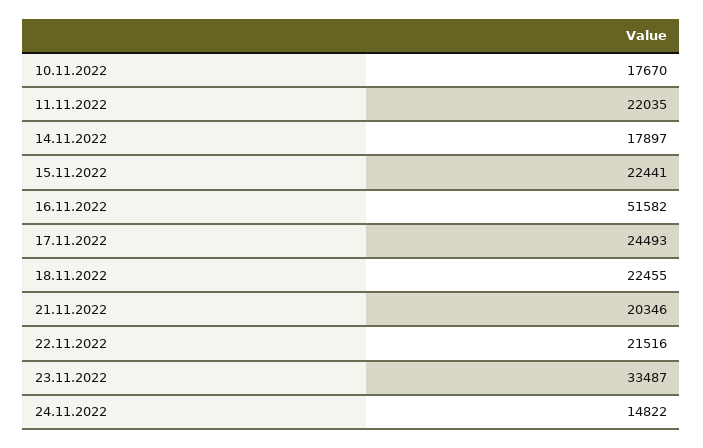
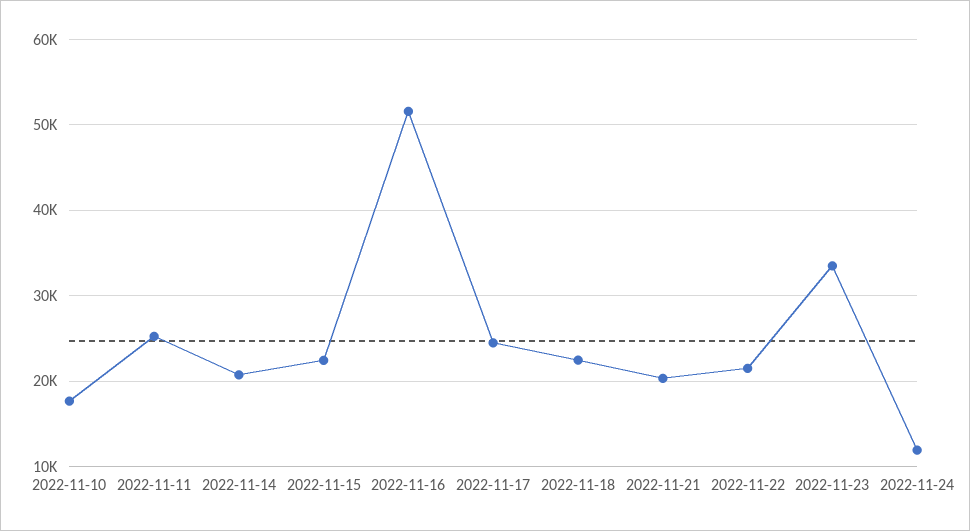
11.11.2022: 22035 -> 25000
14.11.2022: 17897 -> 21000
24.11.2022: 14822 -> 12000

